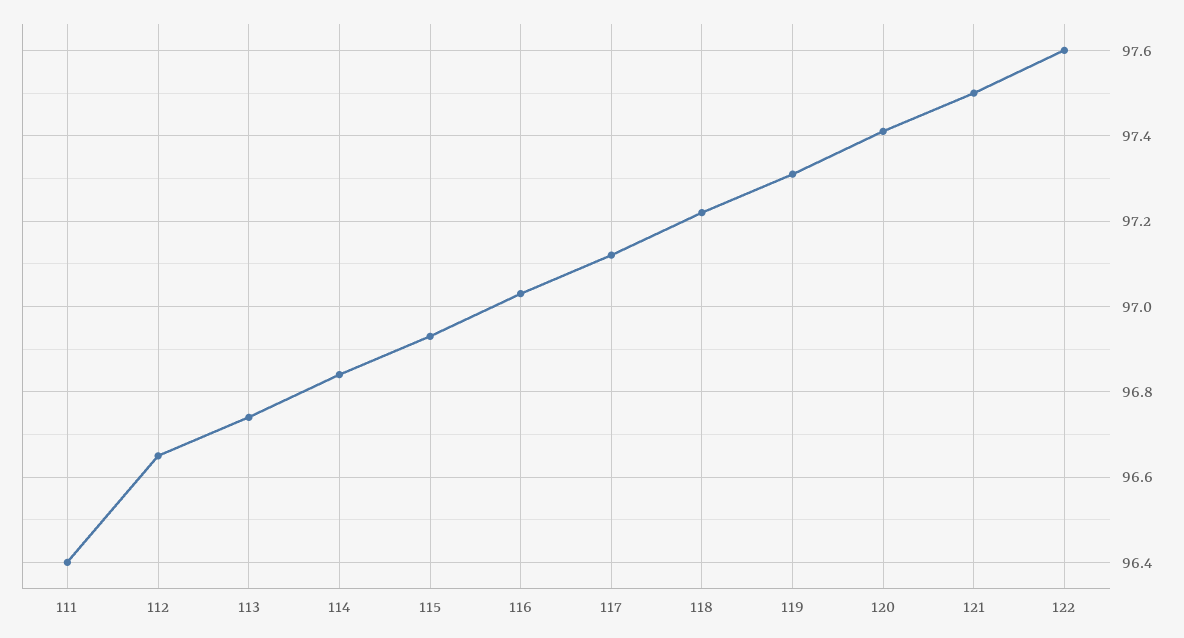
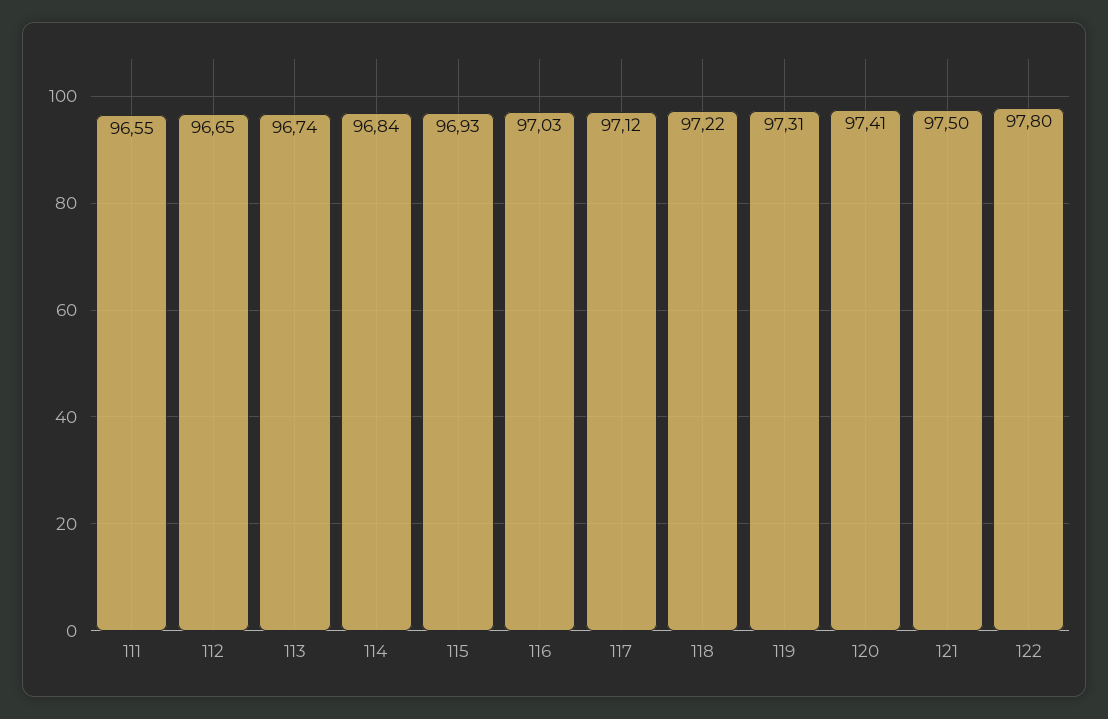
111: 96.4 -> 96.55
122: 97.6 -> 97.8

